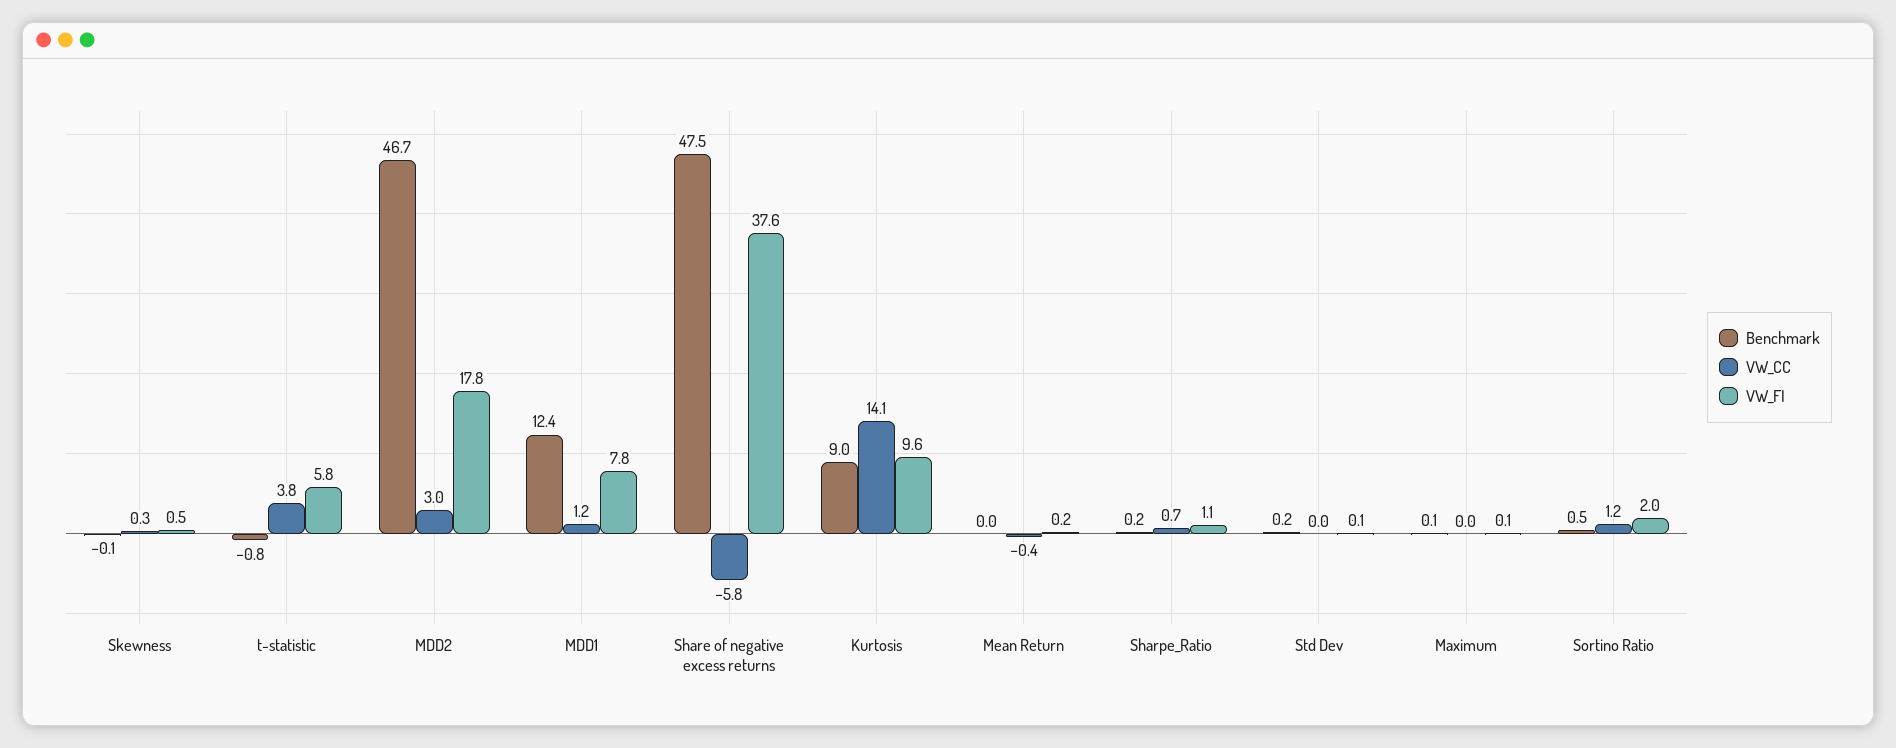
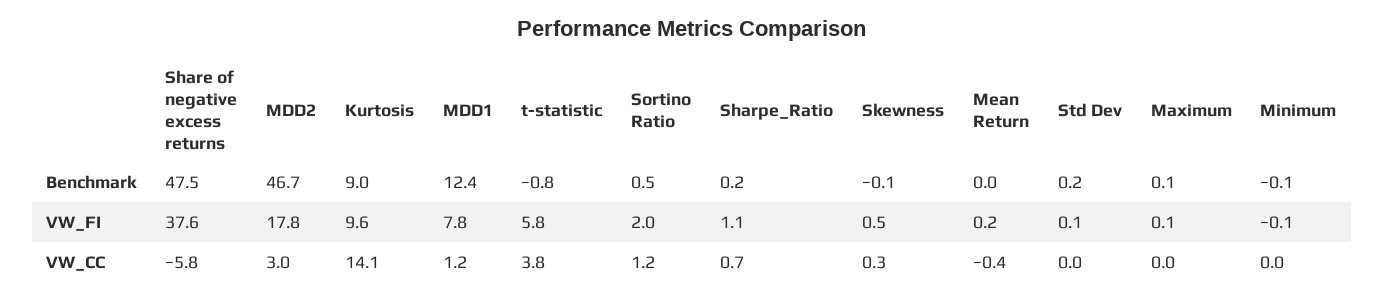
Benchmark, Minimum: none -> -0.1
VW_FI, Minimum: none -> -0.1
VW_CC, Minimum: none -> 0

